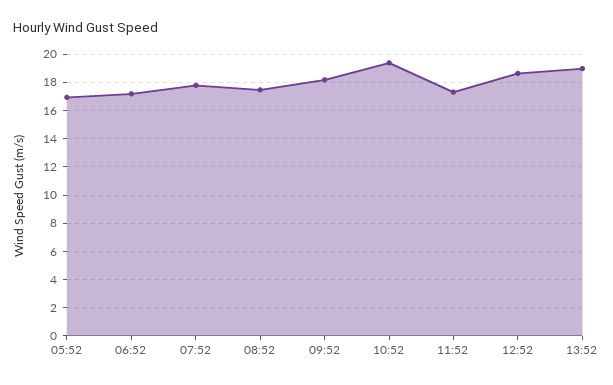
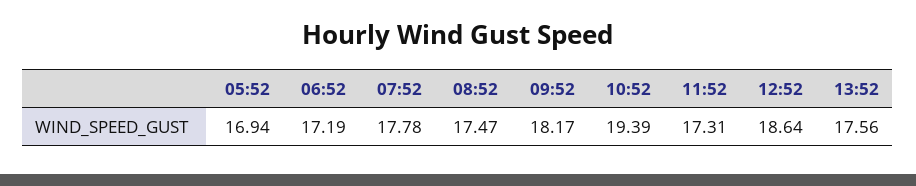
13:52: 19 -> 17.56

